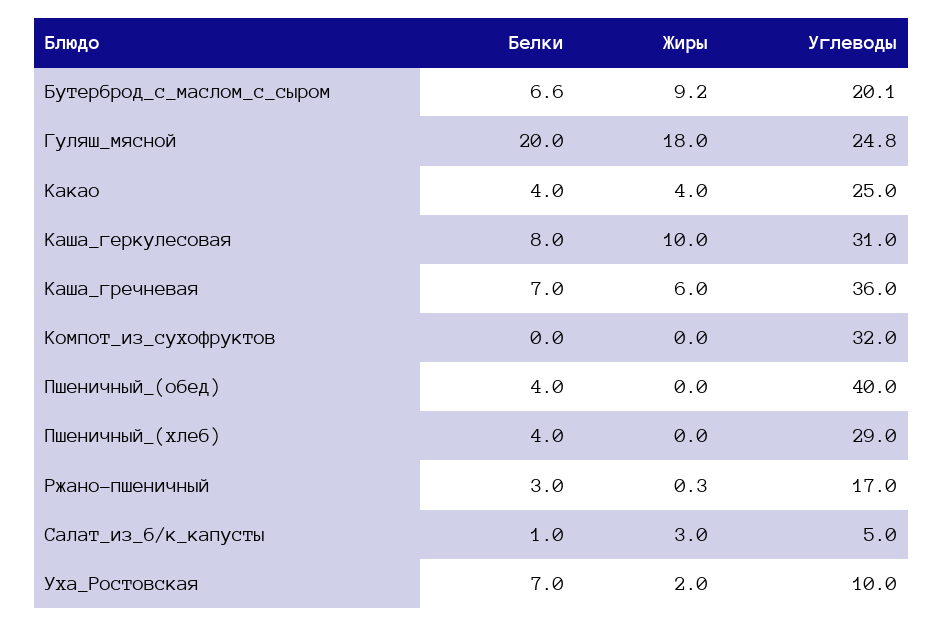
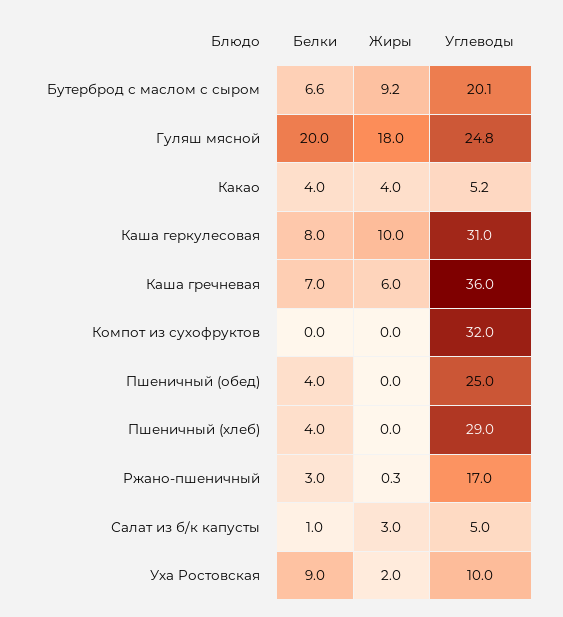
Углеводы, Какао: 25 -> 5.2
Углеводы, Пшеничный_(обед): 40 -> 25
Белки, Уха_Ростовская: 7 -> 9

